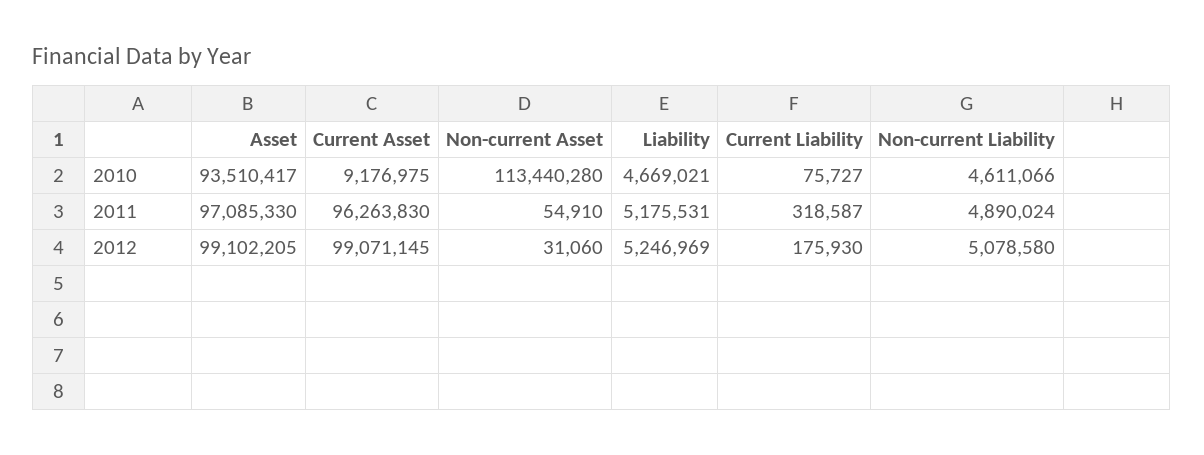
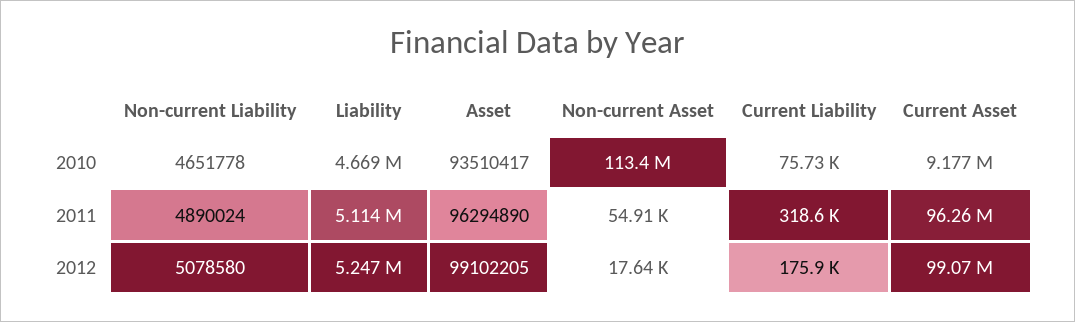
Non-current Liability, 2010: 4611066 -> 4651778
Asset, 2011: 97085330 -> 96294890
Liability, 2011: 5175531 -> 5114000
Non-current Asset, 2012: 31060 -> 17640

